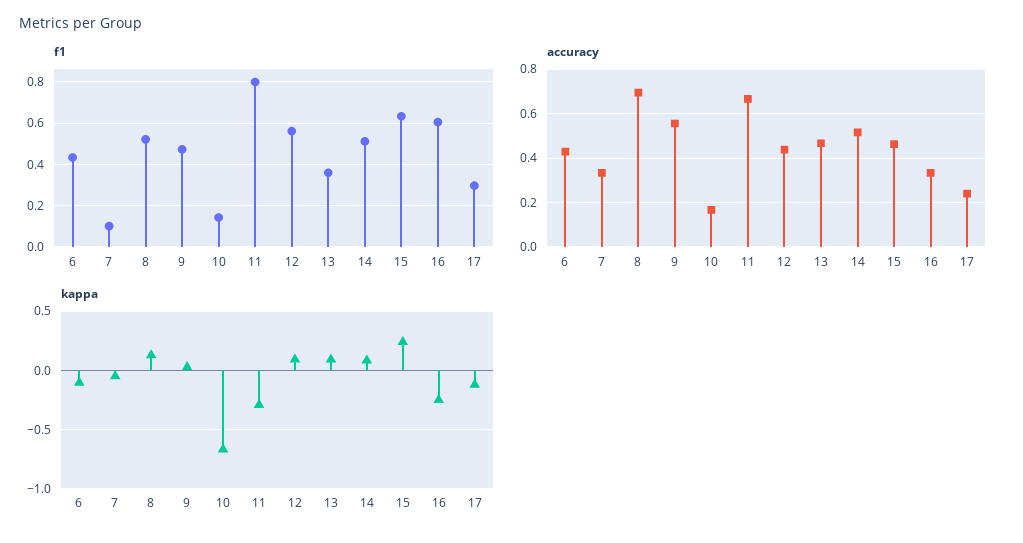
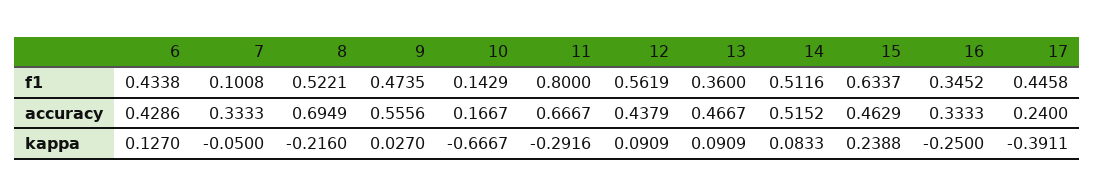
f1, 16: 0.6 -> 0.3452
f1, 17: 0.3 -> 0.4458
kappa, 6: -0.1 -> 0.127
kappa, 8: 0.1 -> -0.216
kappa, 17: -0.1 -> -0.3911

